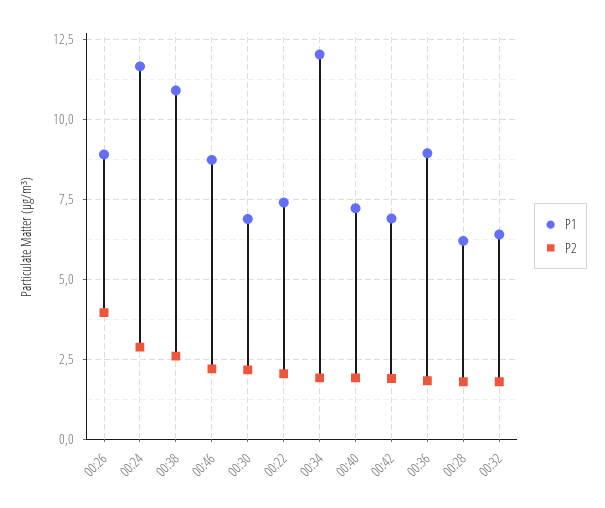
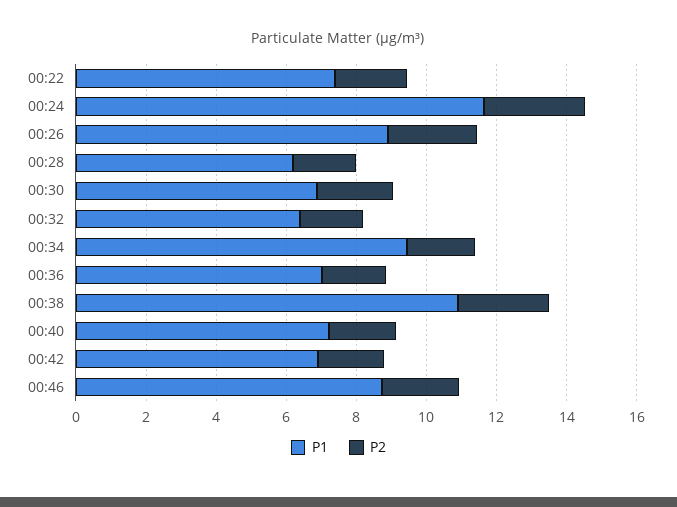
P2, 00:26: 4 -> 2.5
P1, 00:34: 12 -> 9.5
P1, 00:36: 9 -> 7

